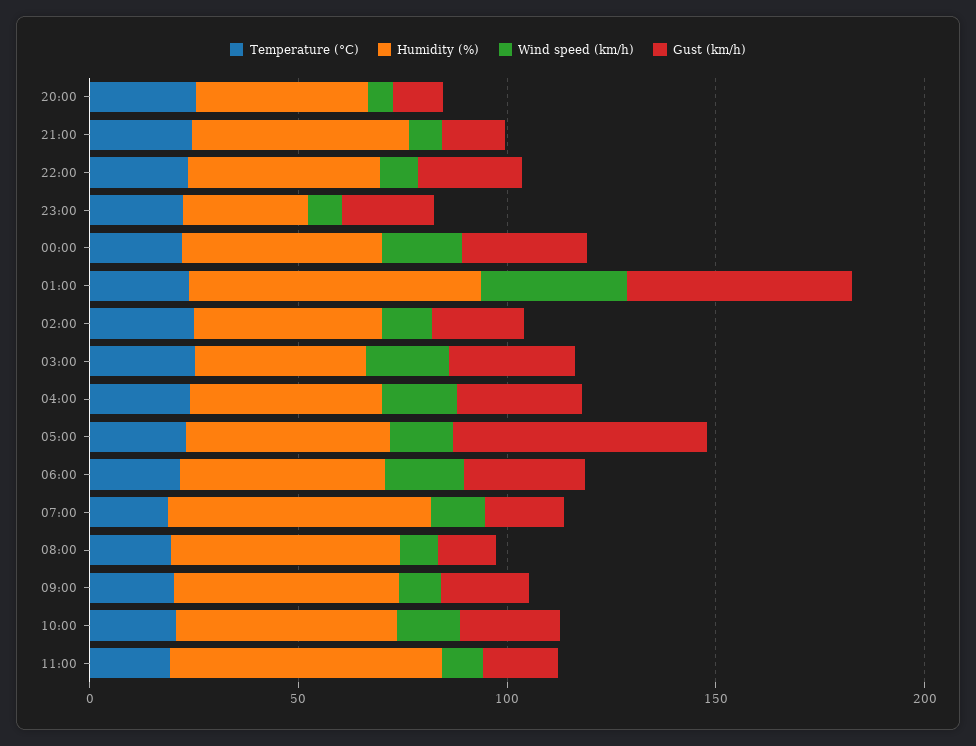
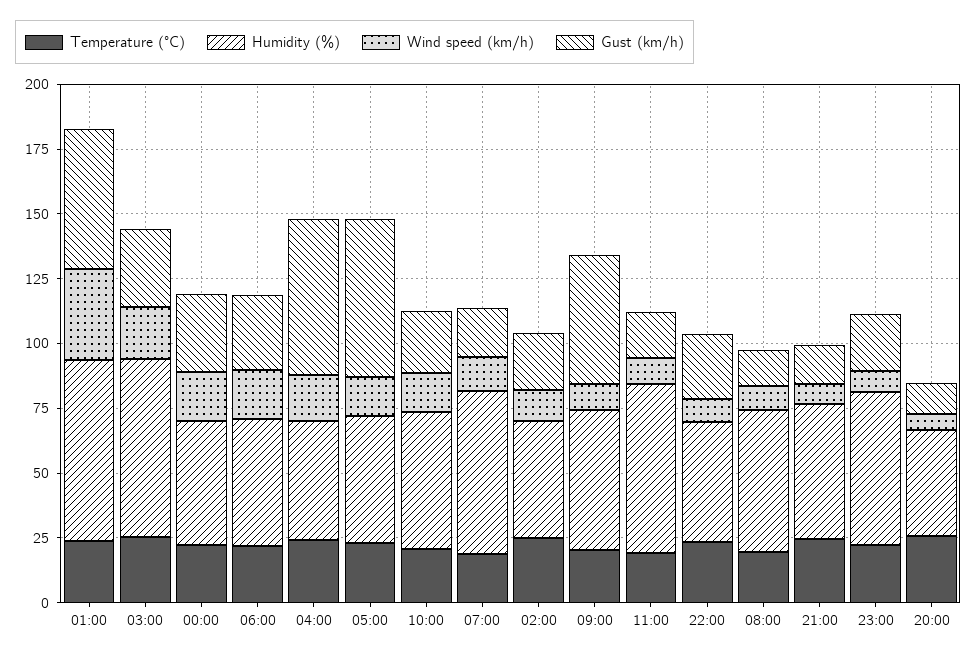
Humidity (%), 23:00: 30 -> 60
Humidity (%), 03:00: 40 -> 70
Gust (km/h), 04:00: 30 -> 60
Gust (km/h), 09:00: 20 -> 50

